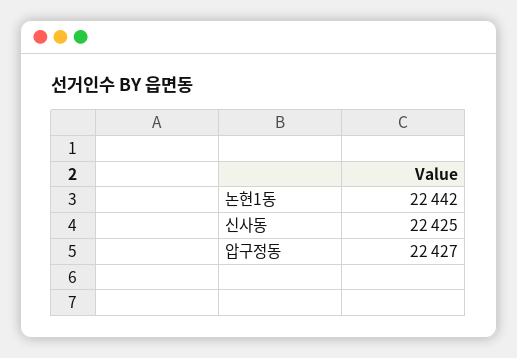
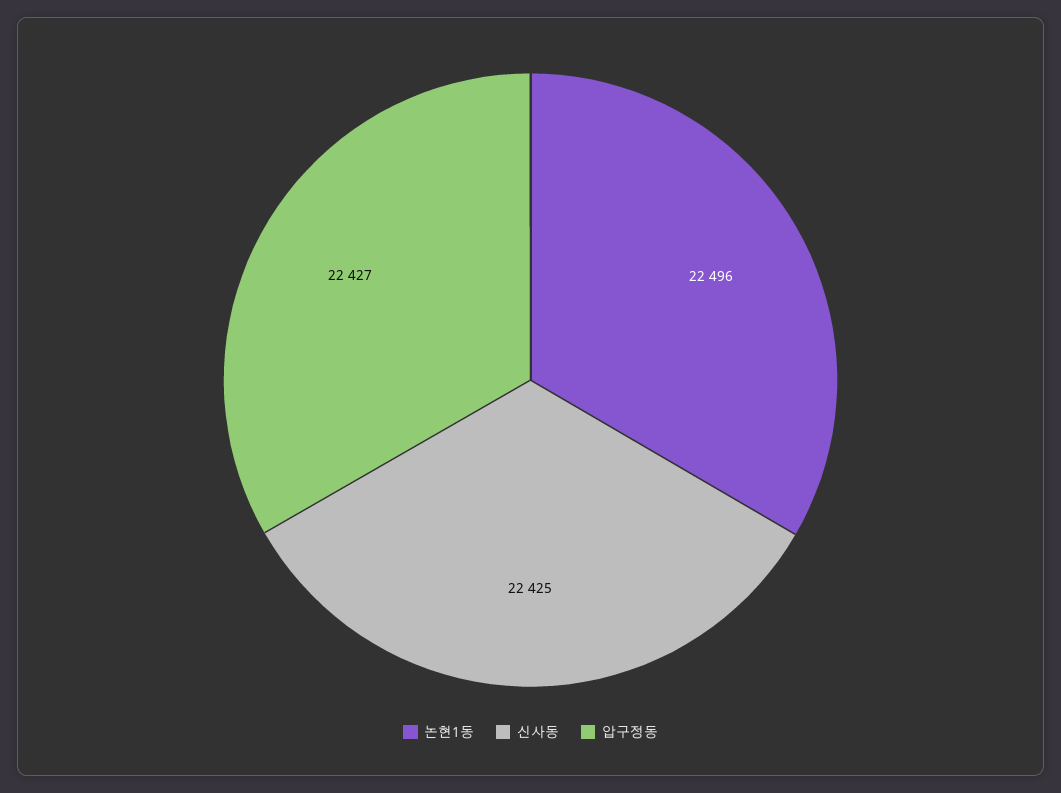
논현1동: 22442 -> 22496

